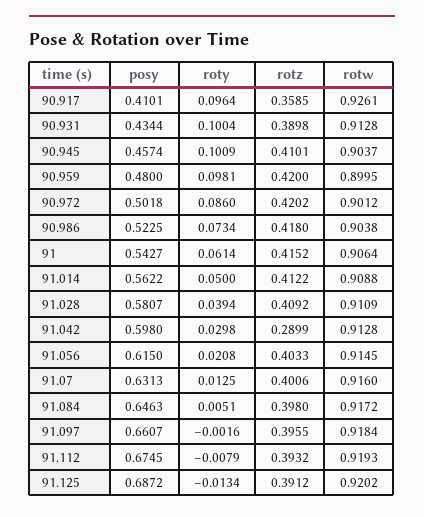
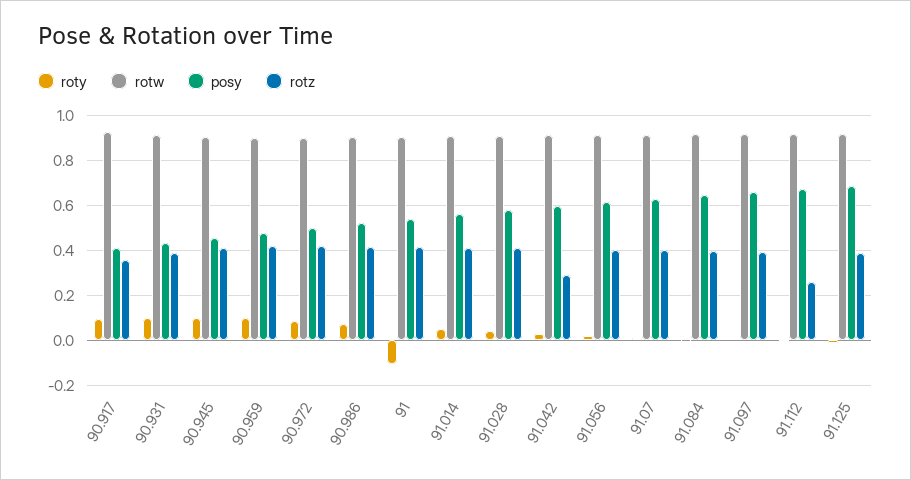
roty, 91: 0.0614 -> -0.1
rotz, 91.112: 0.3932 -> 0.25

